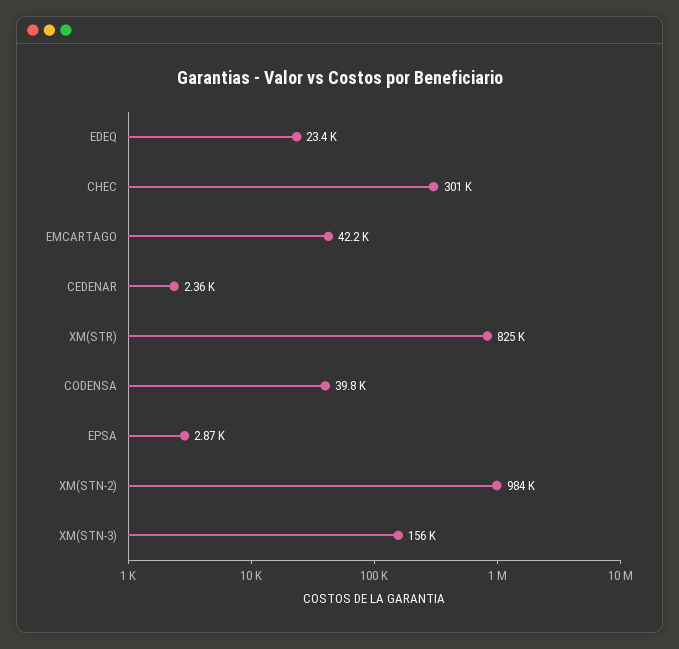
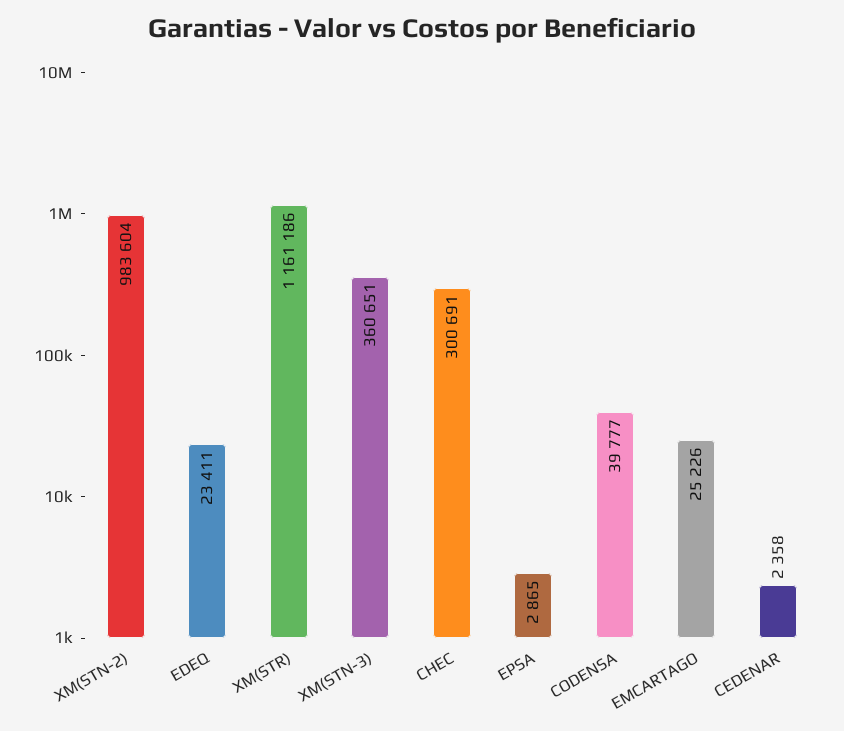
EMCARTAGO: 42200 -> 25226
XM(STR): 825000 -> 1161186
XM(STN-3): 156000 -> 360651

